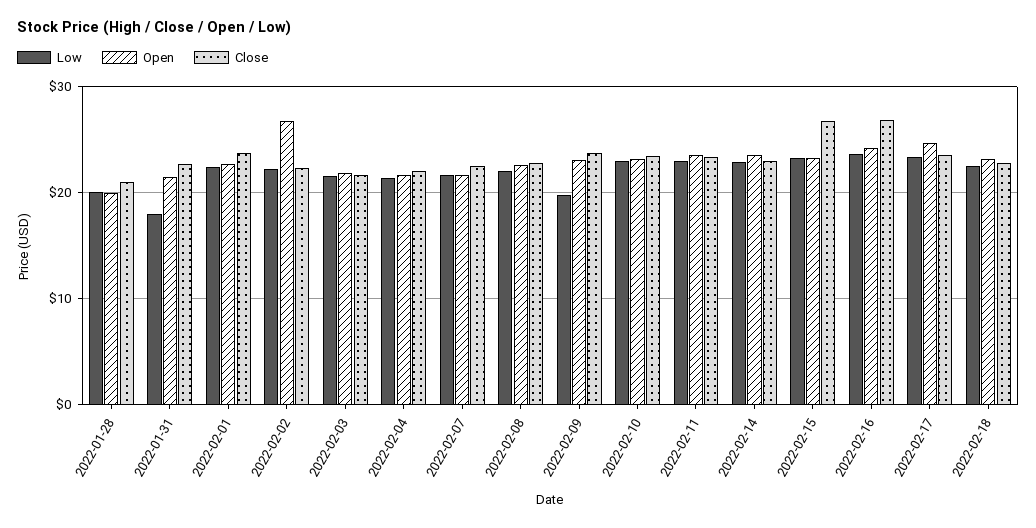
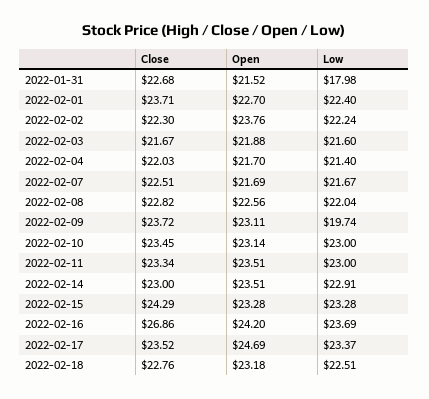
Low, 2022-01-28: 20 -> none
Open, 2022-01-28: 20 -> none
Close, 2022-01-28: 21 -> none
Open, 2022-02-02: 27 -> 23.76
Close, 2022-02-15: 27 -> 24.29

